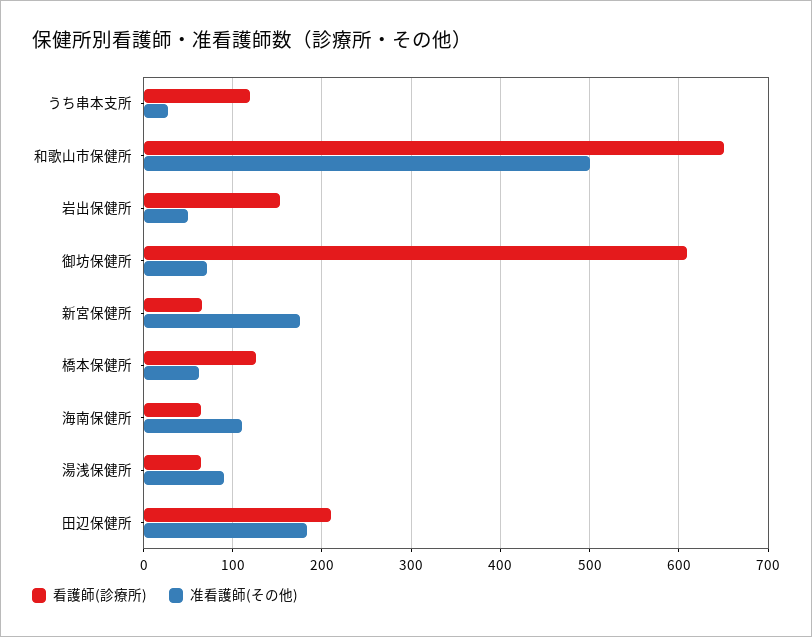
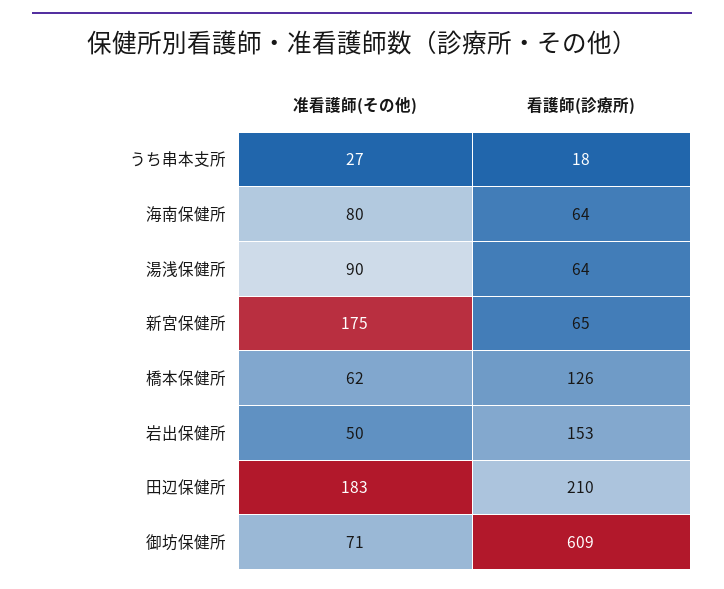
看護師(診療所), うち串本支所: 120 -> 18
看護師(診療所), 和歌山市保健所: 650 -> none
准看護師(その他), 和歌山市保健所: 500 -> none
准看護師(その他), 海南保健所: 110 -> 80

